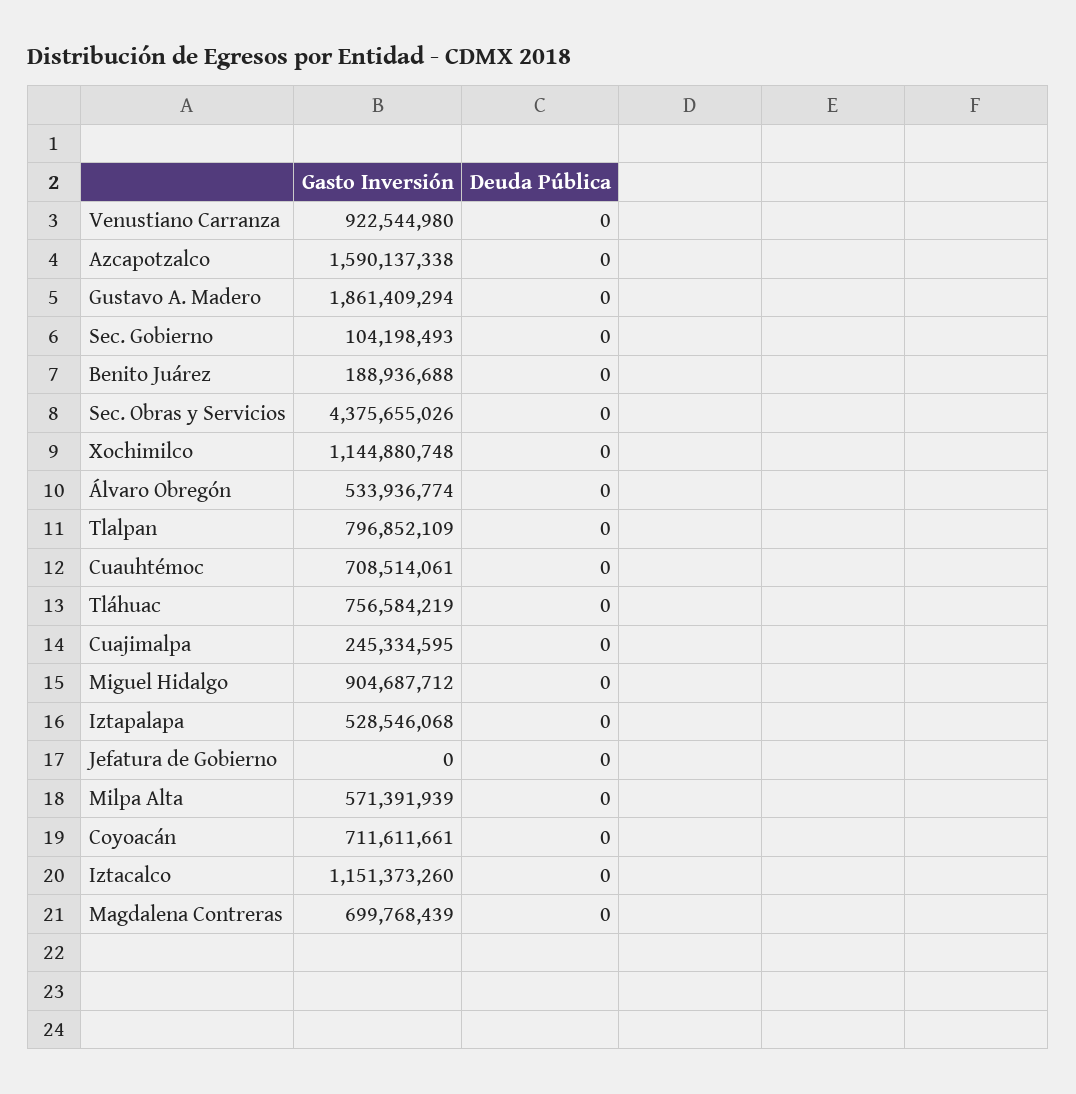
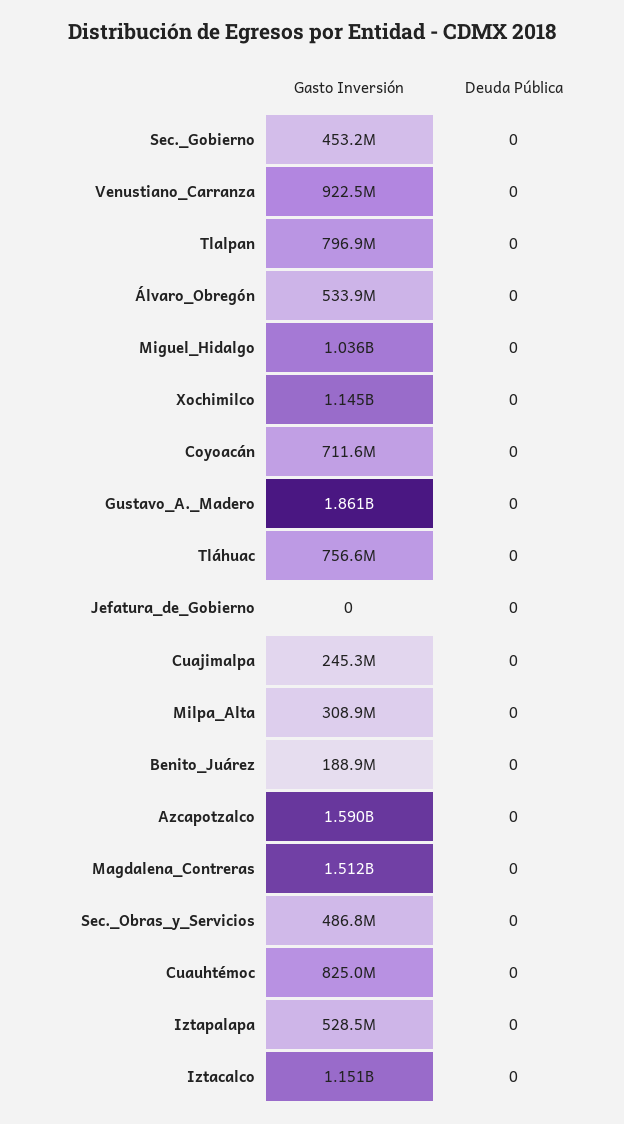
Gasto Inversión, Sec. Gobierno: 104198493 -> 453200000
Gasto Inversión, Sec. Obras y Servicios: 4375655026 -> 486800000
Gasto Inversión, Cuauhtémoc: 708514061 -> 825000000
Gasto Inversión, Miguel Hidalgo: 904687712 -> 1036000000
Gasto Inversión, Milpa Alta: 571391939 -> 308900000
Gasto Inversión, Magdalena Contreras: 699768439 -> 1512000000

